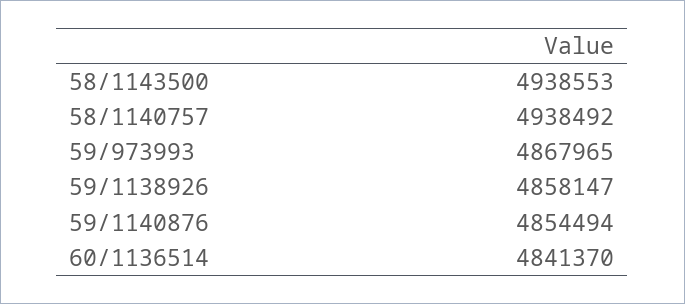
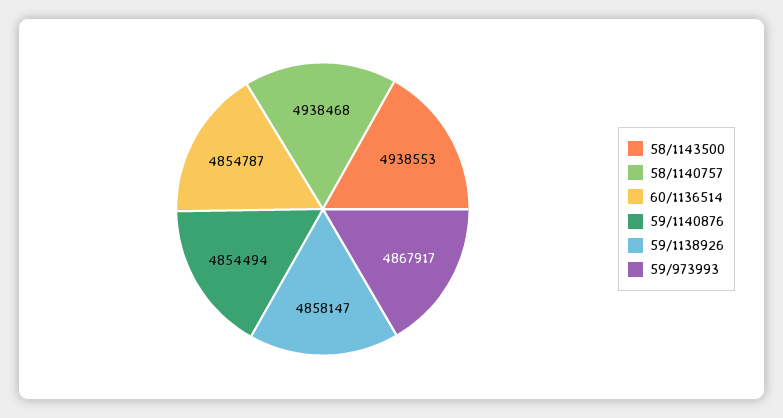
58/1140757: 4938492 -> 4938468
59/973993: 4867965 -> 4867917
60/1136514: 4841370 -> 4854787

